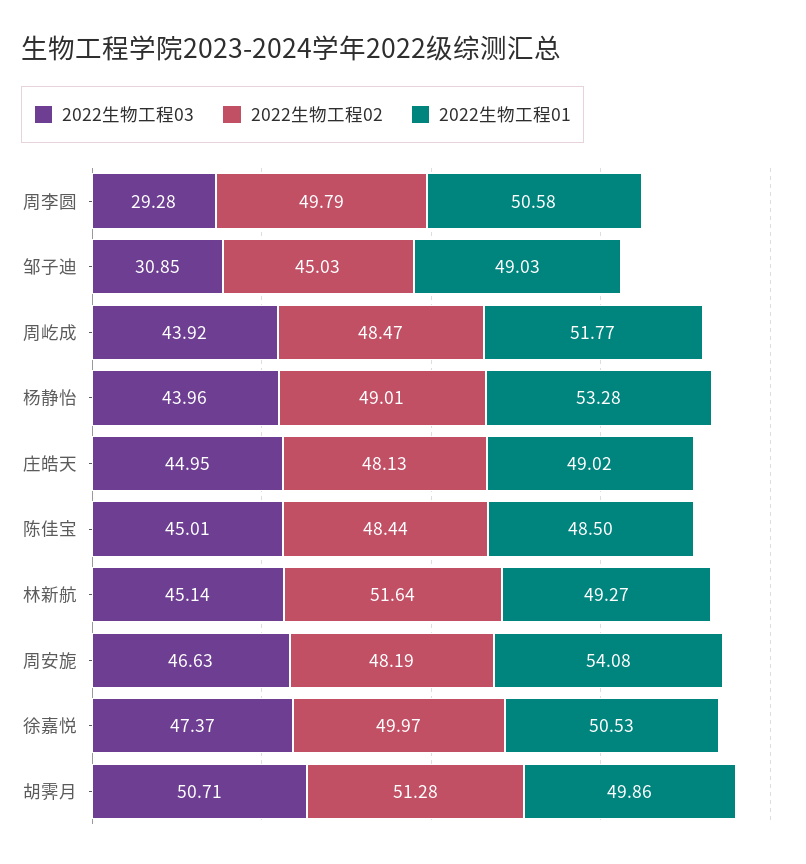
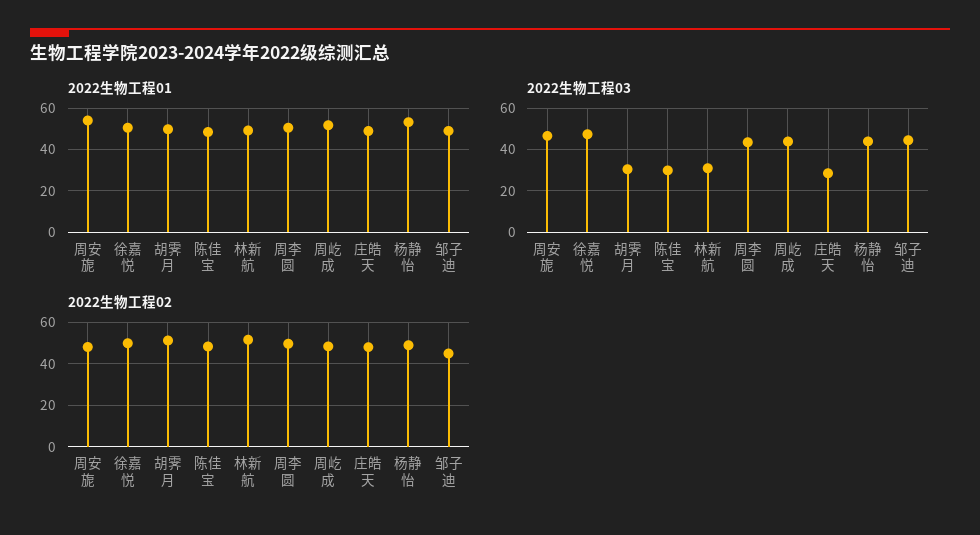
2022生物工程03, 周李圆: 29.28 -> 45
2022生物工程03, 邹子迪: 30.85 -> 45
2022生物工程03, 庄皓天: 44.95 -> 30
2022生物工程03, 陈佳宝: 45.01 -> 30
2022生物工程03, 林新航: 45.14 -> 30
2022生物工程03, 胡霁月: 50.71 -> 30

